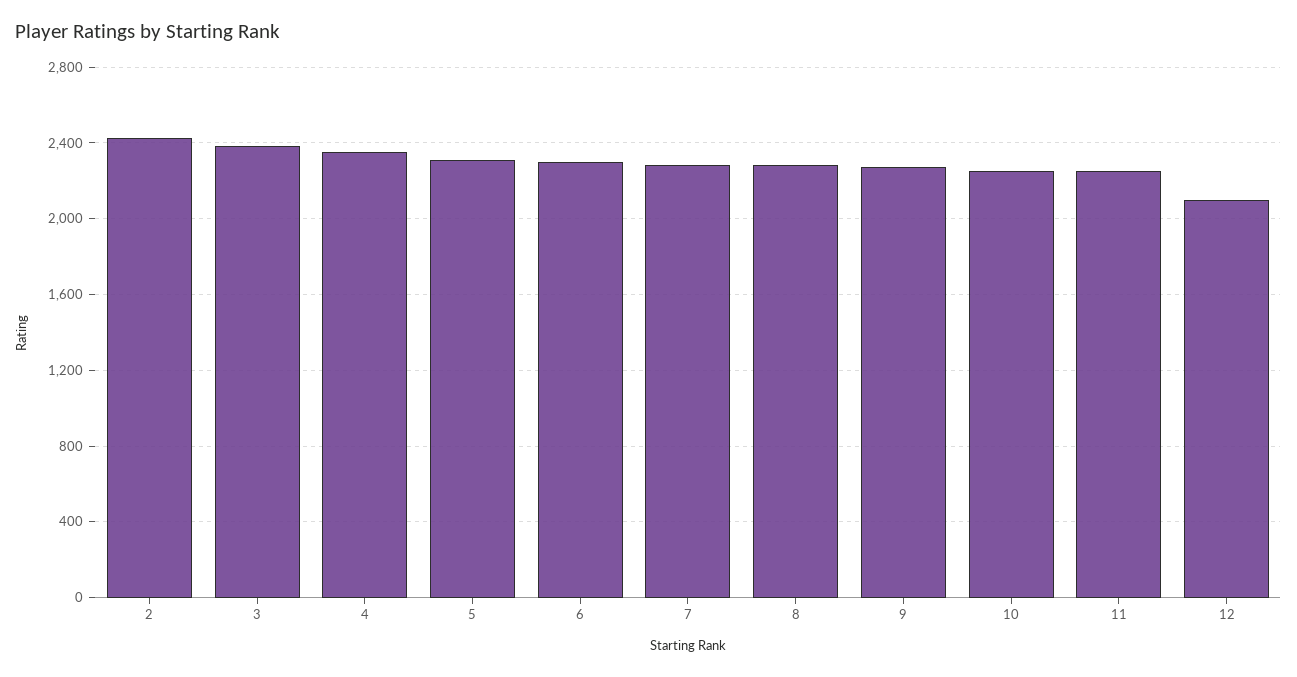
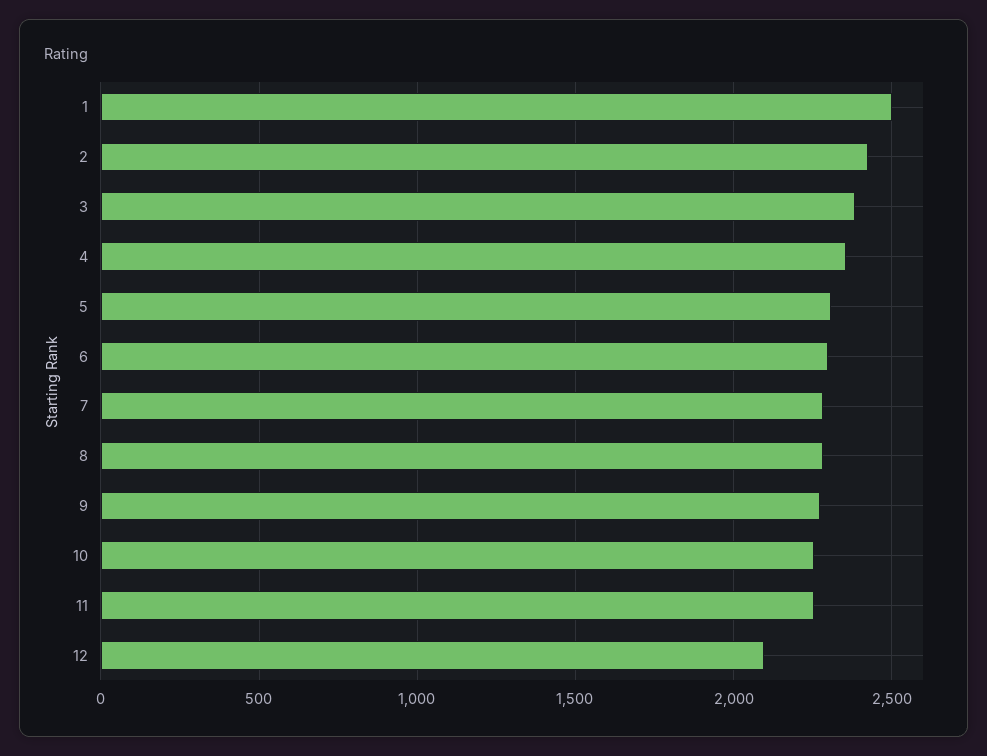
1: none -> 2500

